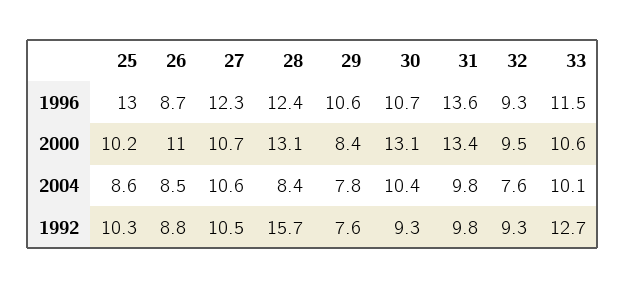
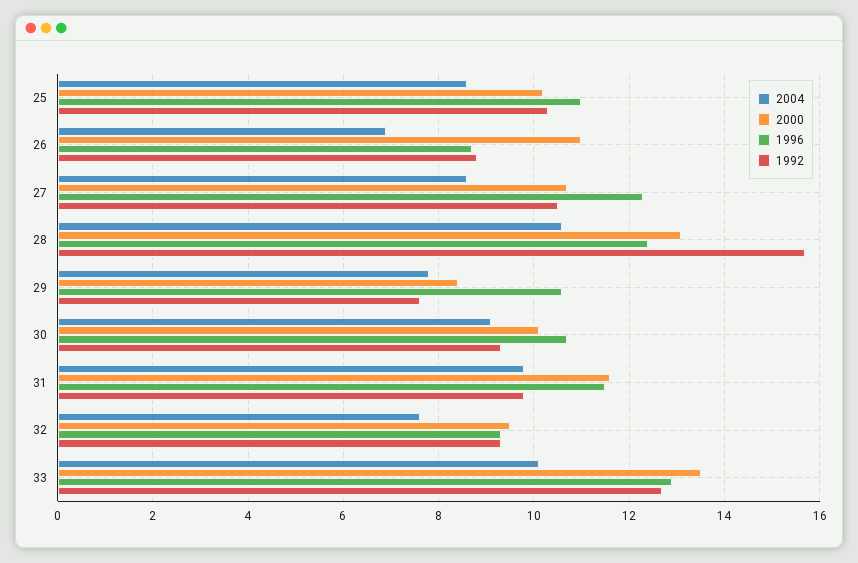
1996, 25: 13 -> 11
1996, 31: 13.6 -> 11.5
1996, 33: 11.5 -> 13
2000, 30: 13.1 -> 10
2000, 31: 13.4 -> 11.5
2000, 33: 10.6 -> 13.5
2004, 26: 8.5 -> 7
2004, 27: 10.6 -> 8.5
2004, 28: 8.4 -> 10.5
2004, 30: 10.4 -> 9

